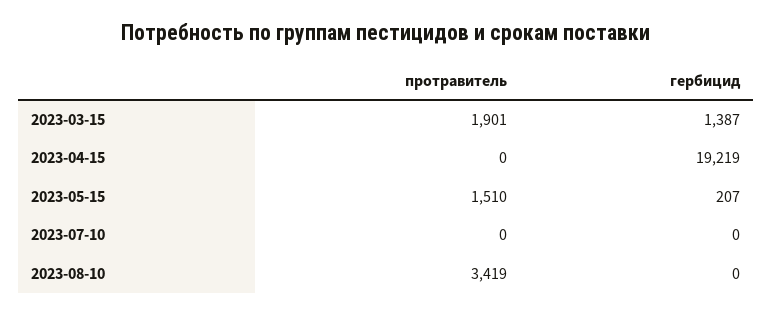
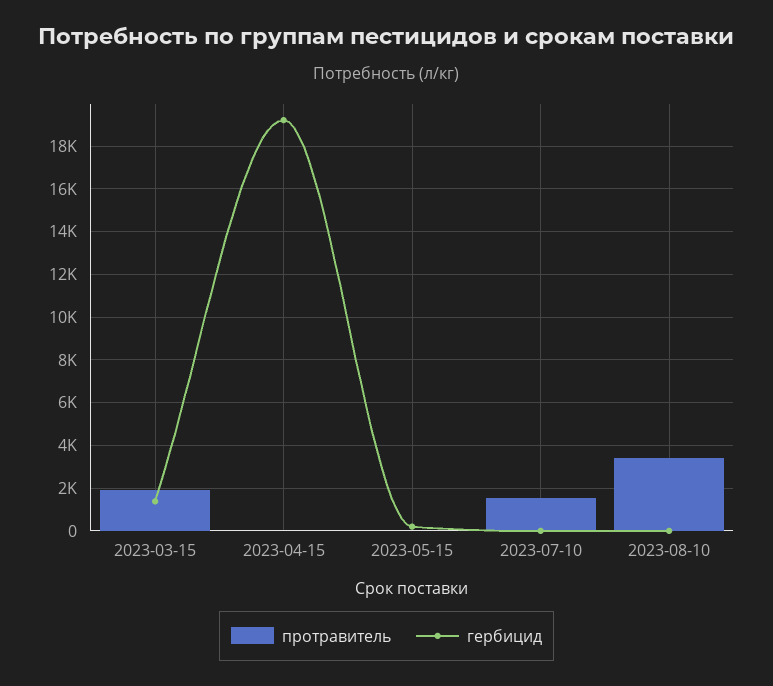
протравитель, 2023-05-15: 1510 -> 0
протравитель, 2023-07-10: 0 -> 1500

